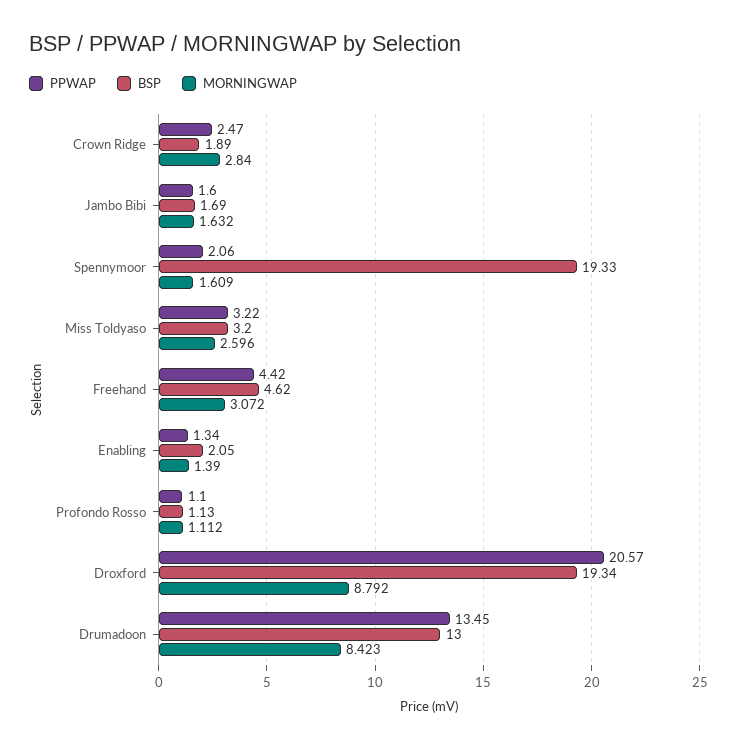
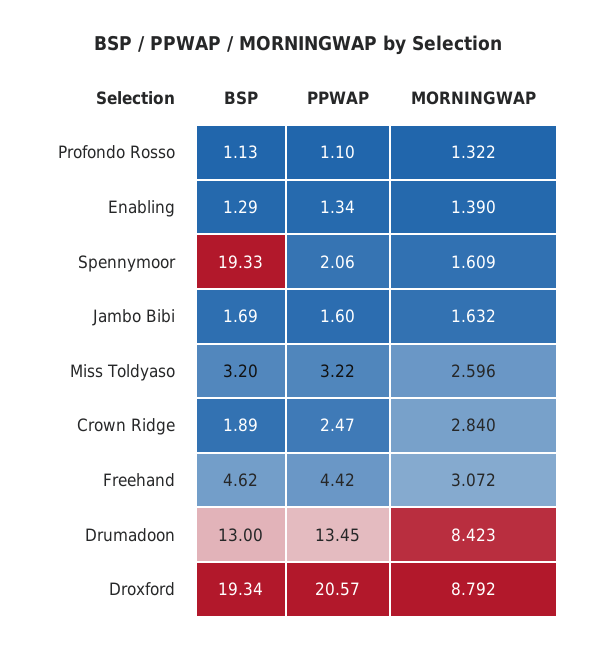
BSP, Enabling: 2.05 -> 1.29
MORNINGWAP, Profondo Rosso: 1.112 -> 1.322

